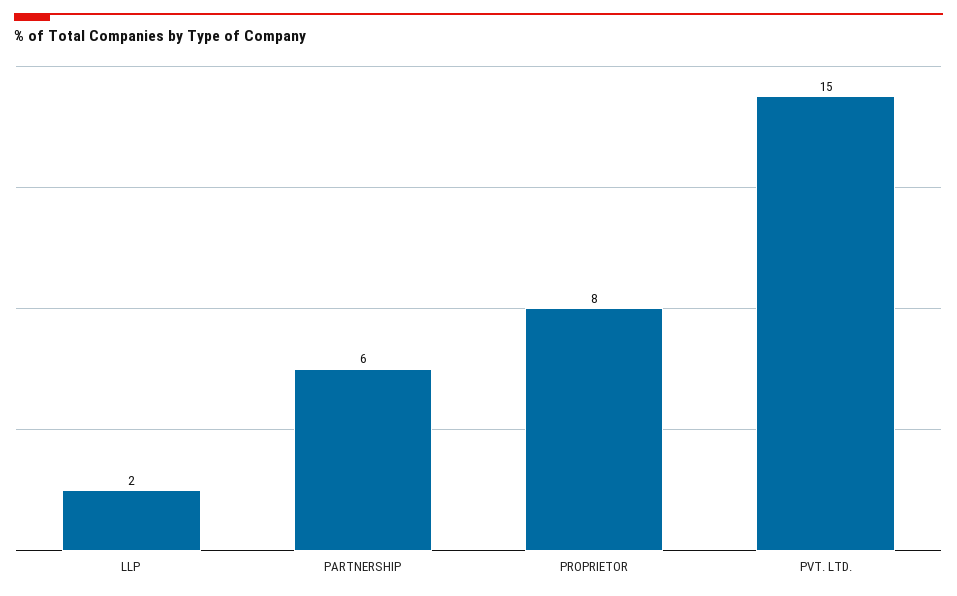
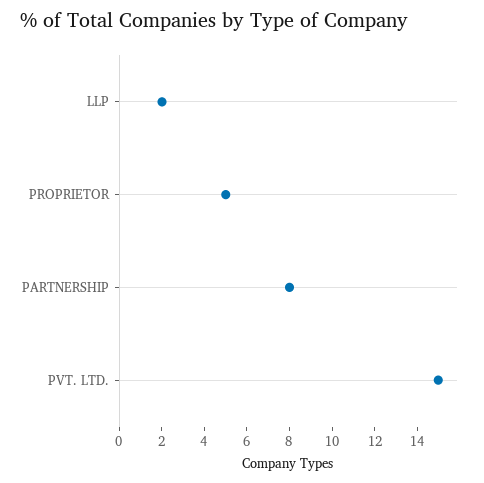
PARTNERSHIP: 6 -> 8
PROPRIETOR: 8 -> 5

